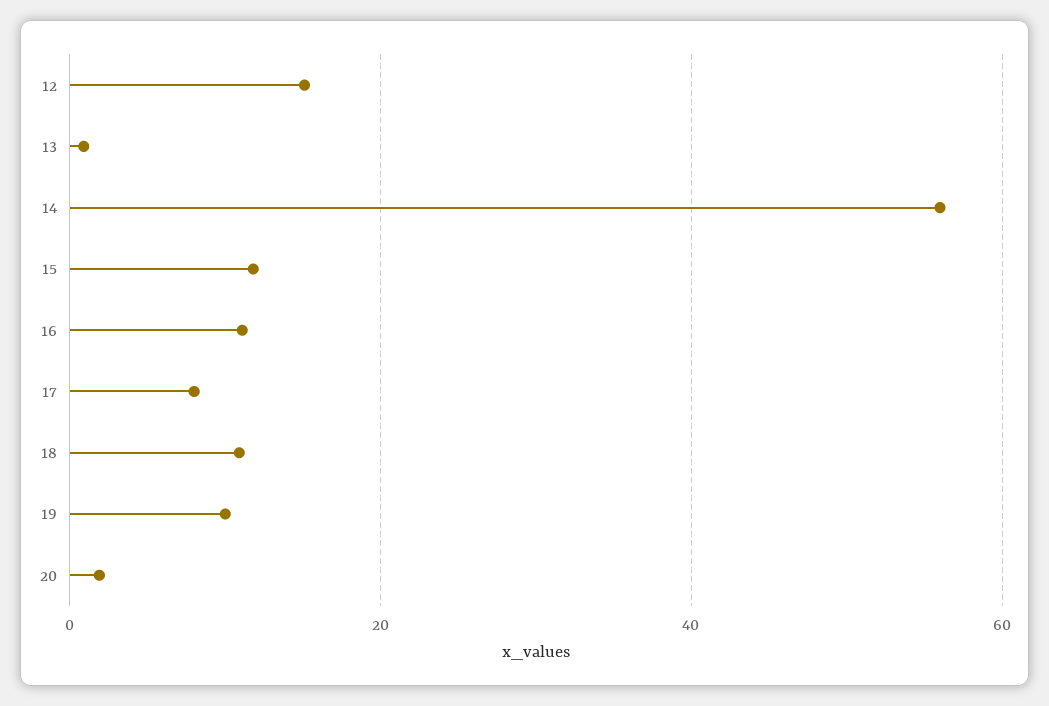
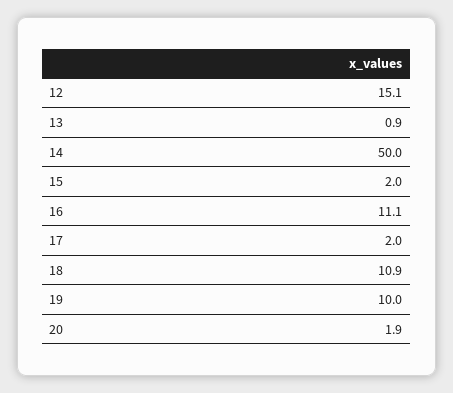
14: 56 -> 50
15: 12 -> 2
17: 8 -> 2

